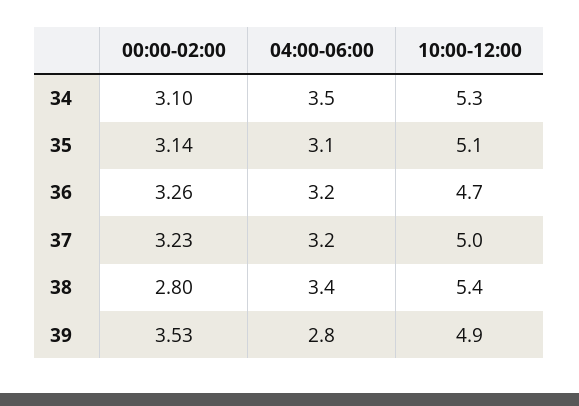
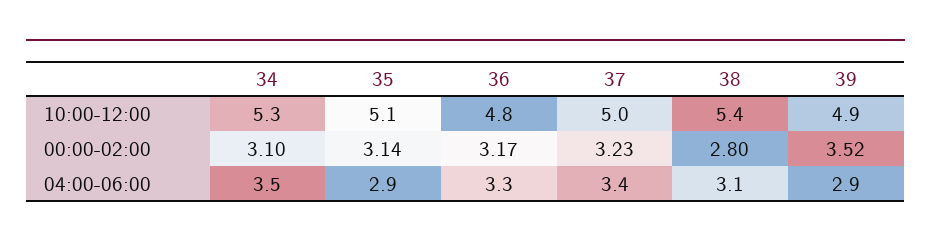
04:00-06:00, 35: 3.1 -> 2.9
00:00-02:00, 36: 3.26 -> 3.17
04:00-06:00, 36: 3.2 -> 3.3
10:00-12:00, 36: 4.7 -> 4.8
04:00-06:00, 37: 3.2 -> 3.4
04:00-06:00, 38: 3.4 -> 3.1
00:00-02:00, 39: 3.53 -> 3.52
04:00-06:00, 39: 2.8 -> 2.9

